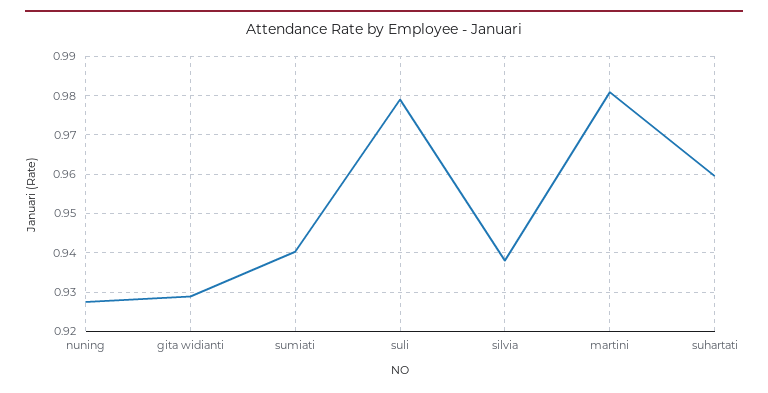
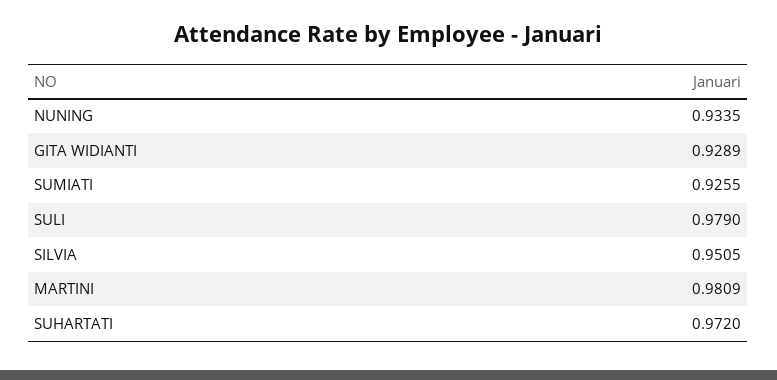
nuning: 0.928 -> 0.9335
sumiati: 0.94 -> 0.9255
silvia: 0.938 -> 0.9505
suhartati: 0.96 -> 0.972

